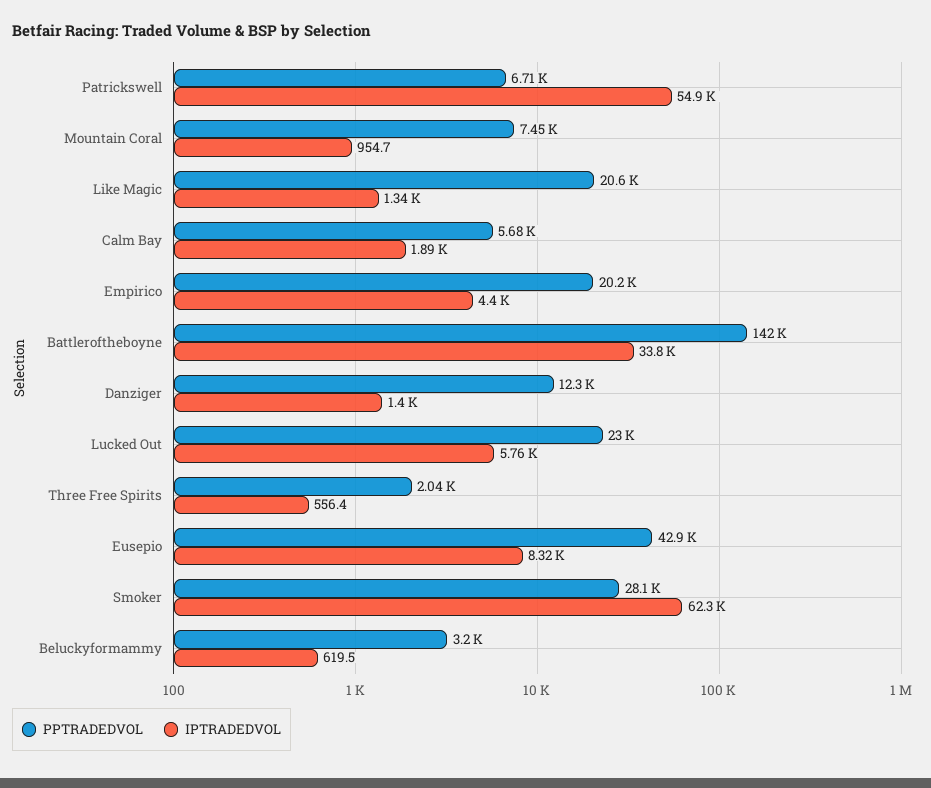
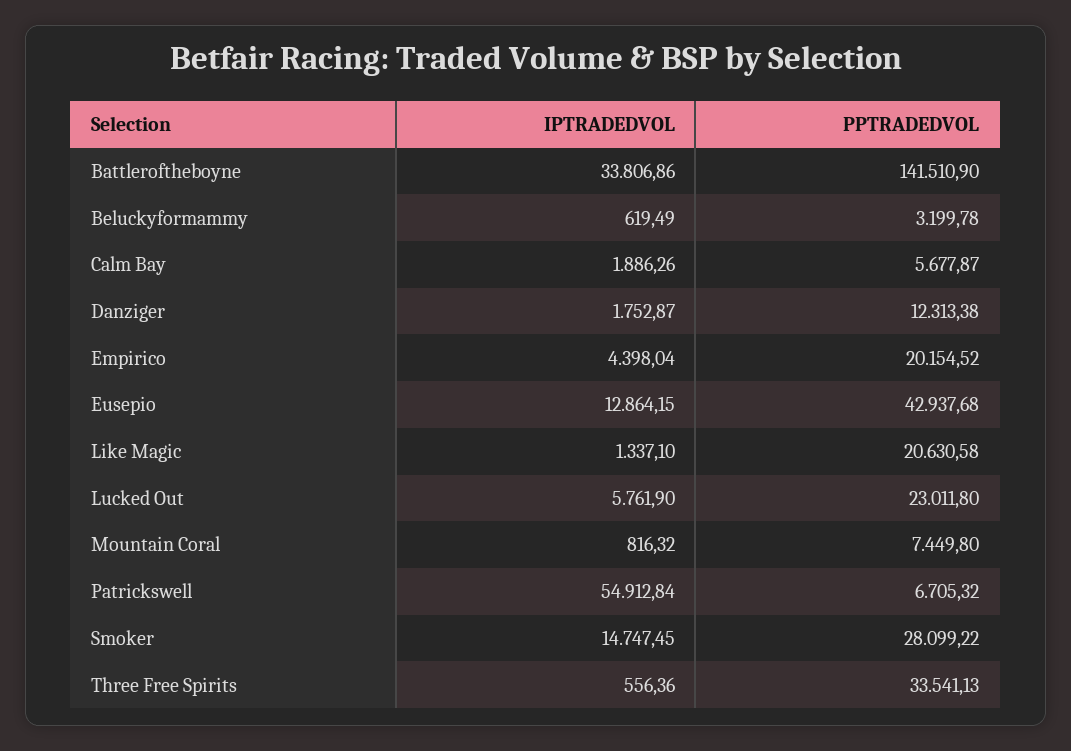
IPTRADEDVOL, Mountain Coral: 954.7 -> 816.32
IPTRADEDVOL, Danziger: 1400 -> 1752.87
PPTRADEDVOL, Three Free Spirits: 2040 -> 33541.13
IPTRADEDVOL, Eusepio: 8320 -> 12864.15
IPTRADEDVOL, Smoker: 62300 -> 14747.45

